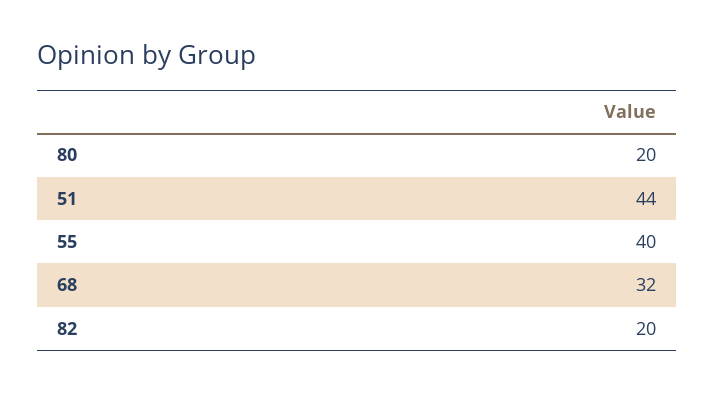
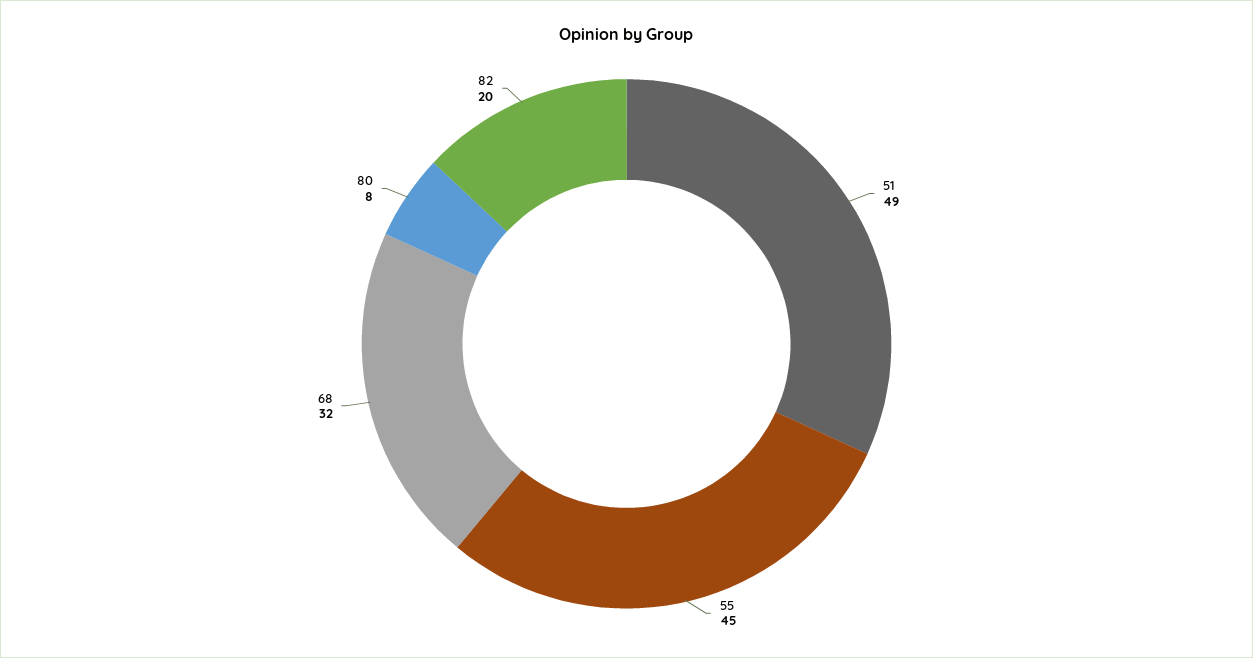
80: 20 -> 8
51: 44 -> 49
55: 40 -> 45

